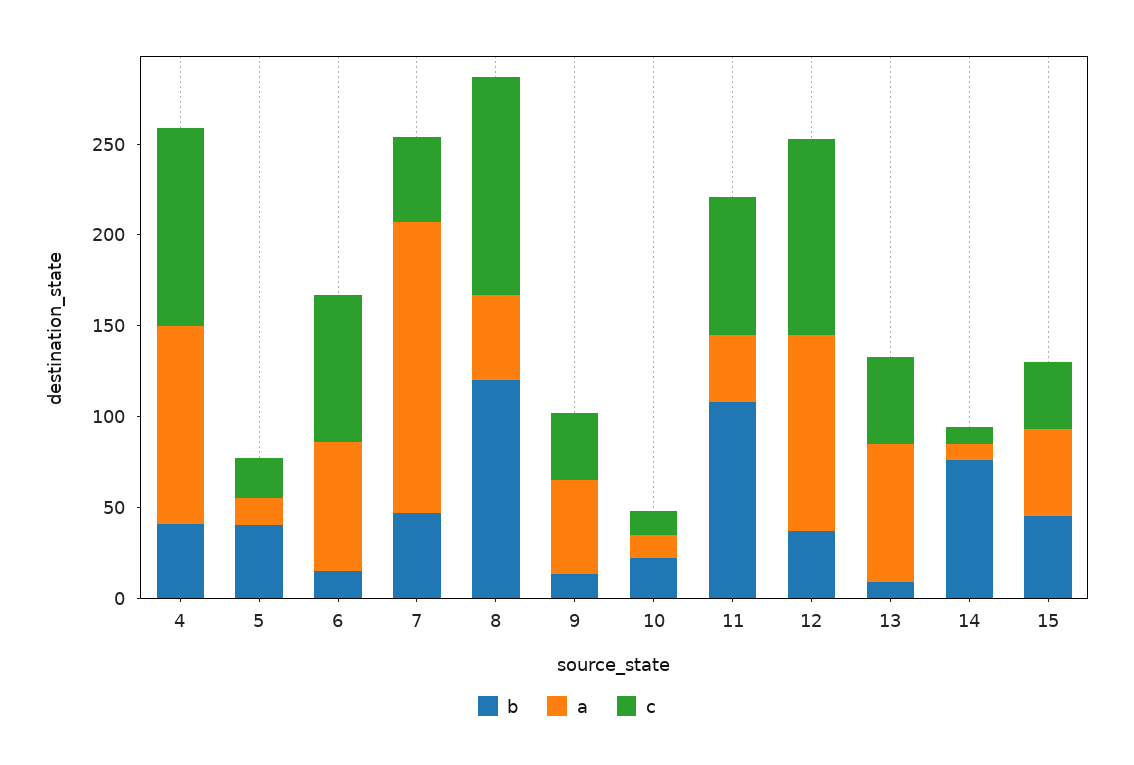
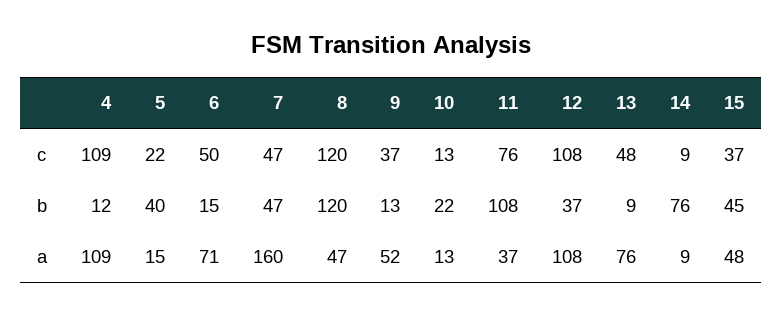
b, 4: 40 -> 12
c, 6: 80 -> 50

